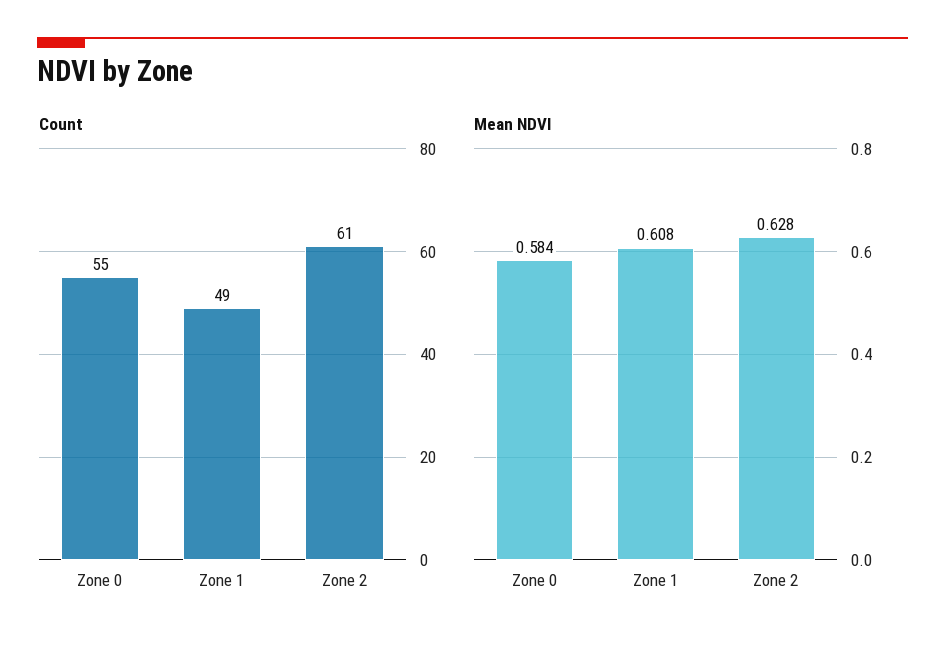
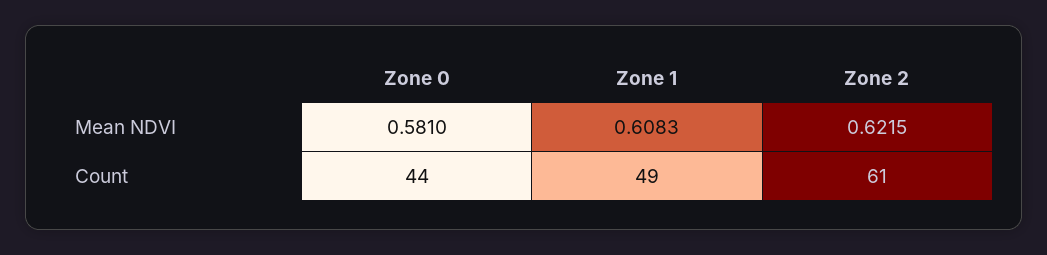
Count, Zone 0: 55 -> 44
Mean NDVI, Zone 0: 0.584 -> 0.581
Mean NDVI, Zone 2: 0.628 -> 0.6215

